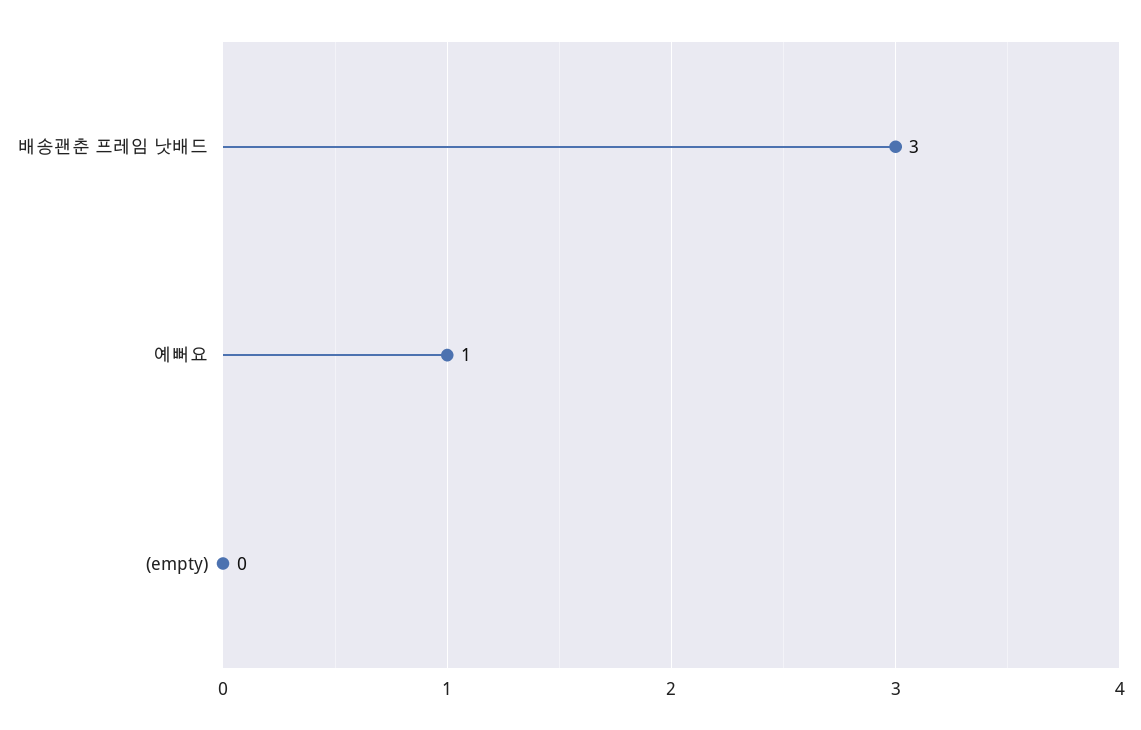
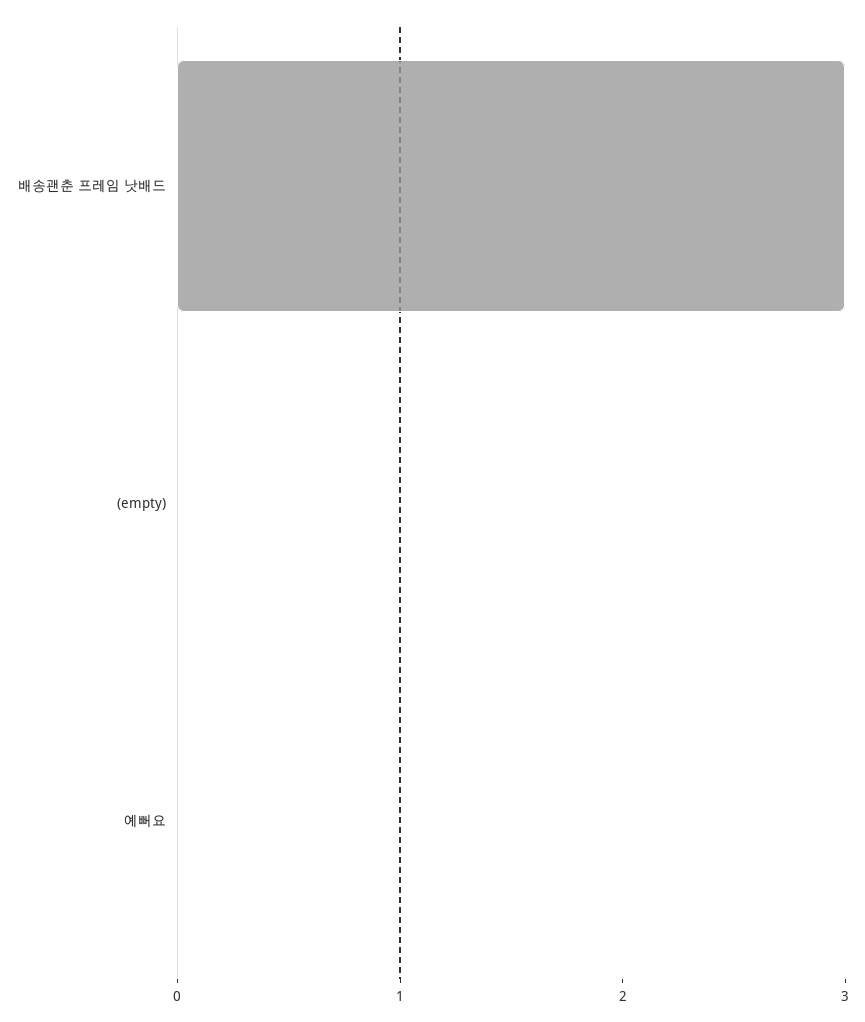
예뻐요: 1 -> 0

